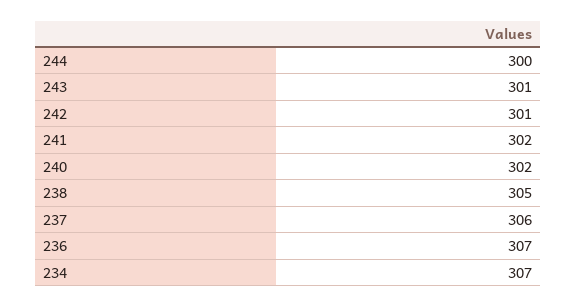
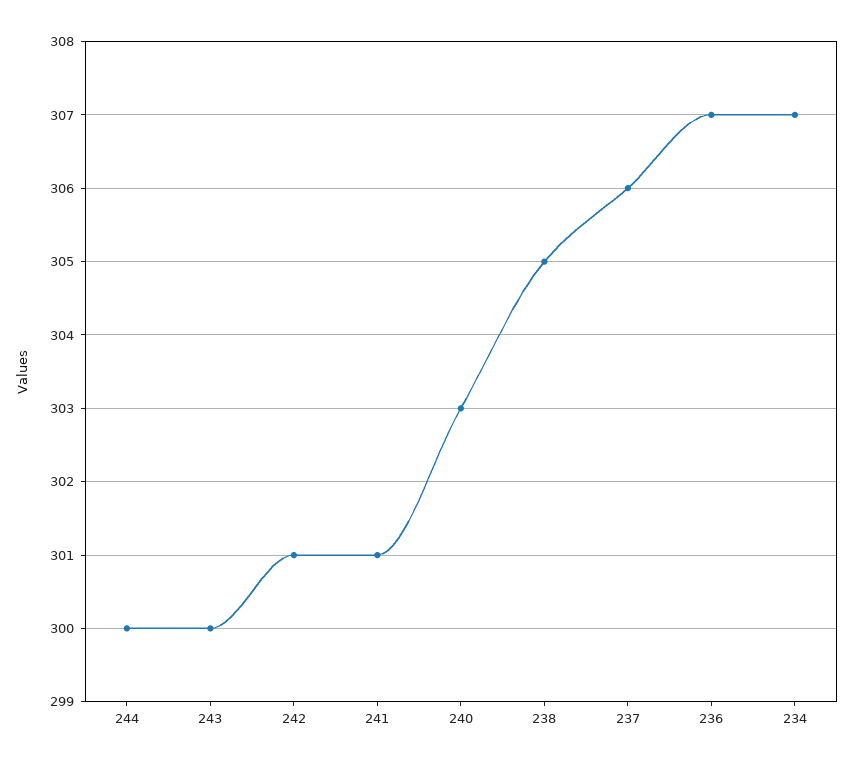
243: 301 -> 300
241: 302 -> 301
240: 302 -> 303

